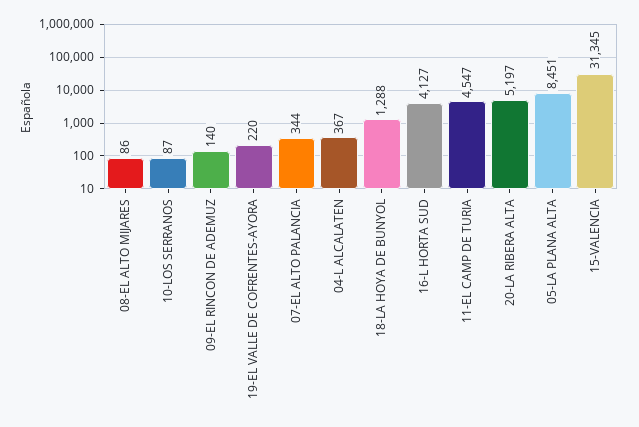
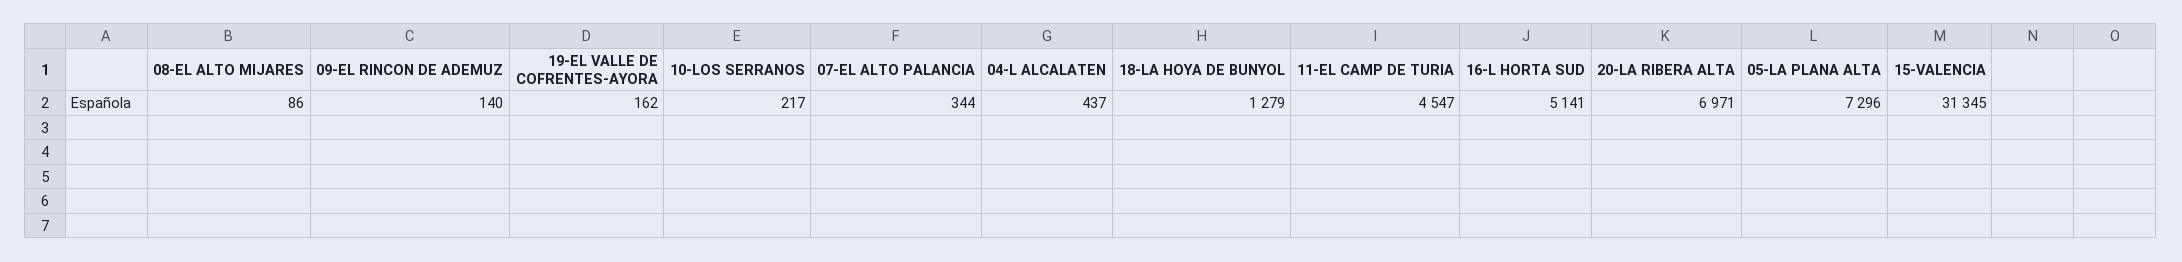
10-LOS SERRANOS: 87 -> 217
19-EL VALLE DE COFRENTES-AYORA: 220 -> 162
04-L ALCALATEN: 367 -> 437
18-LA HOYA DE BUNYOL: 1288 -> 1279
16-L HORTA SUD: 4127 -> 5141
20-LA RIBERA ALTA: 5197 -> 6971
05-LA PLANA ALTA: 8451 -> 7296

